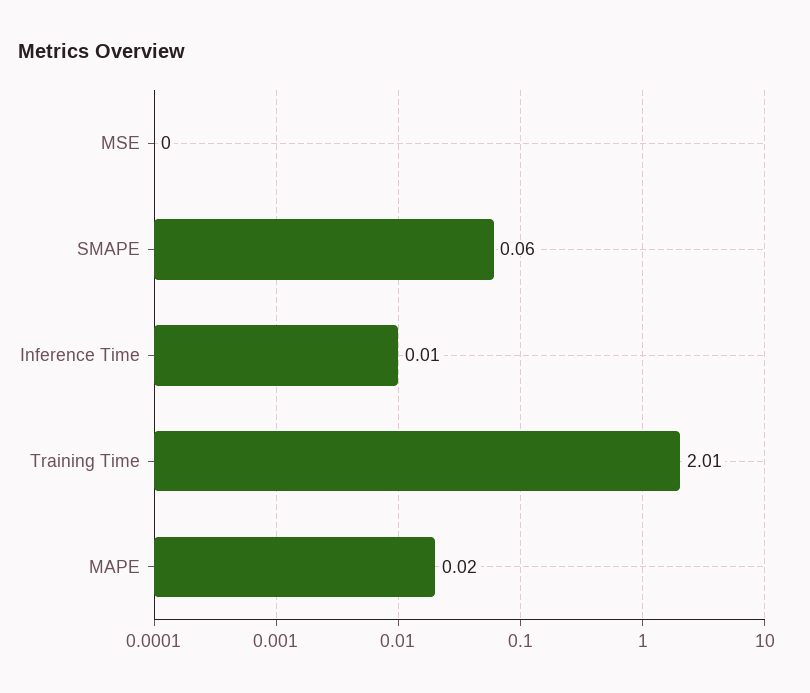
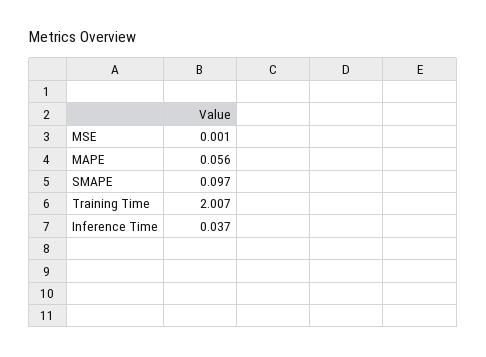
SMAPE: 0.06 -> 0.097
Inference Time: 0.01 -> 0.037
MAPE: 0.02 -> 0.056

